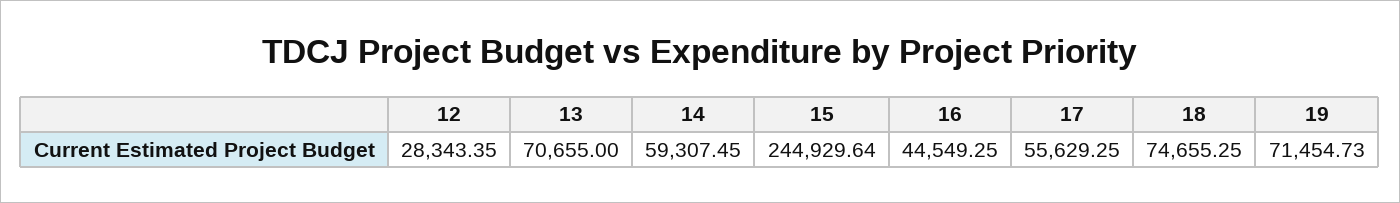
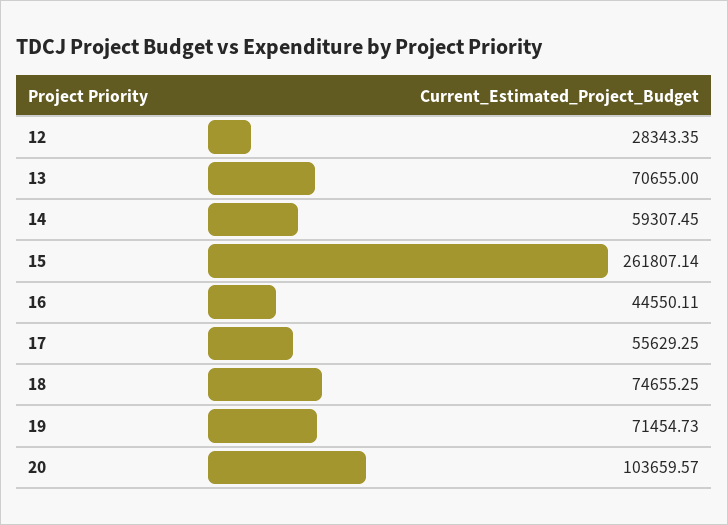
15: 244929.64 -> 261807.14
16: 44549.25 -> 44550.11
20: none -> 103659.57

